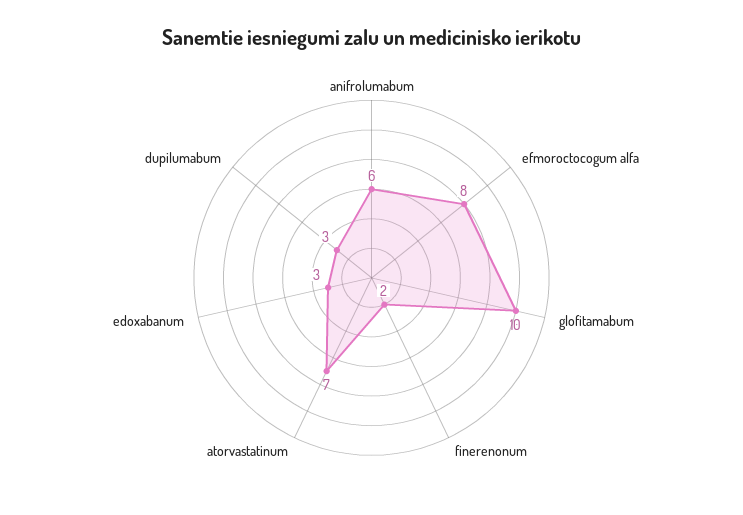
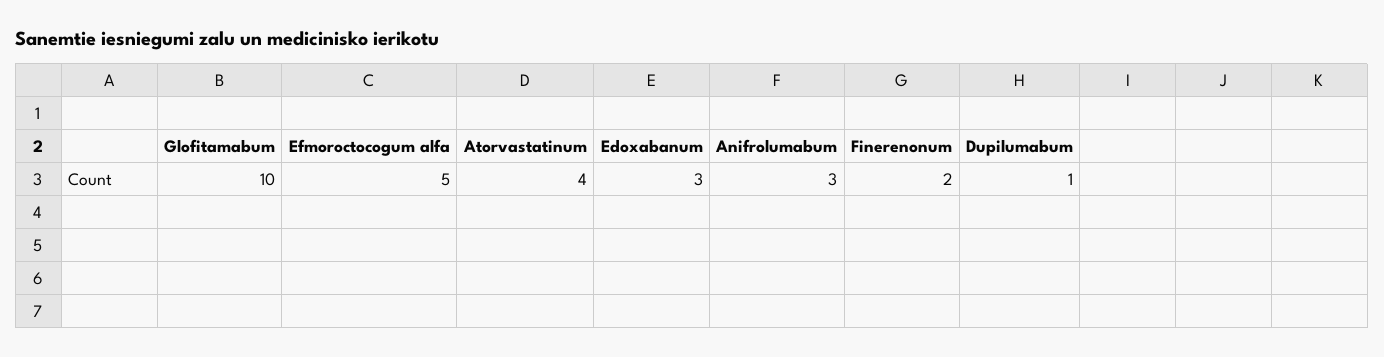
anifrolumabum: 6 -> 3
efmoroctocogum alfa: 8 -> 5
atorvastatinum: 7 -> 4
dupilumabum: 3 -> 1

